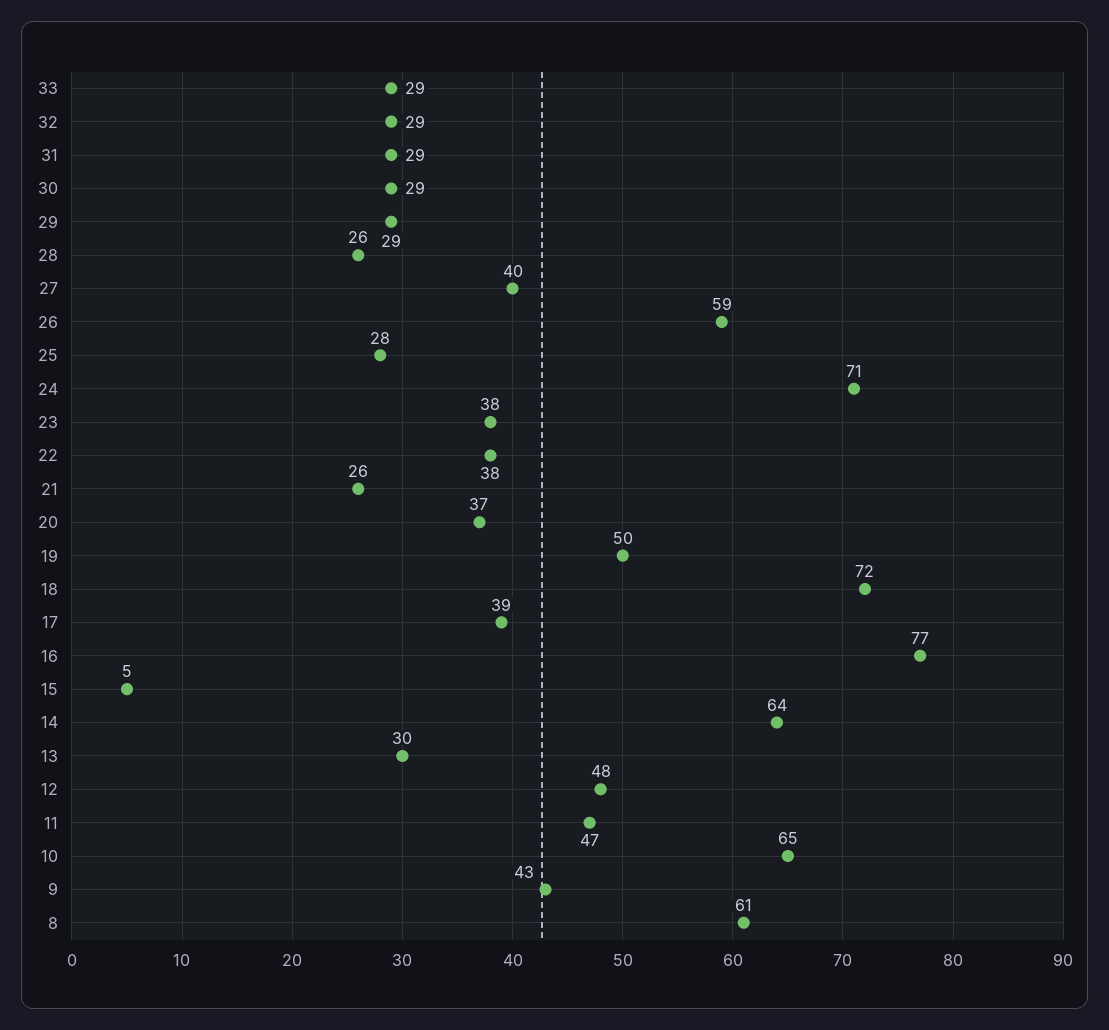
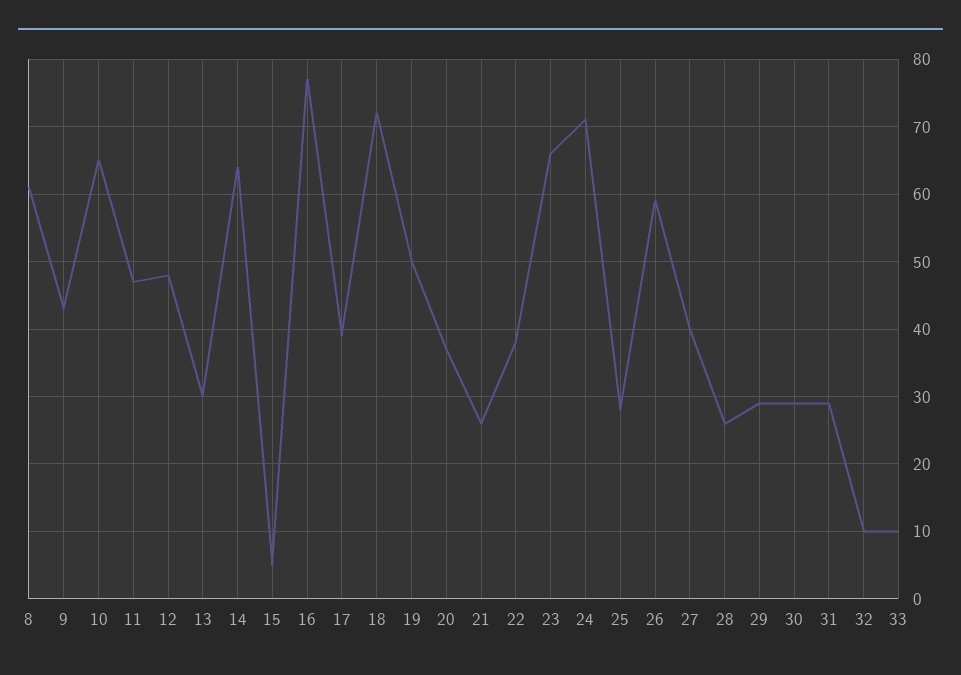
33: 29 -> 10
32: 29 -> 10
23: 38 -> 66

